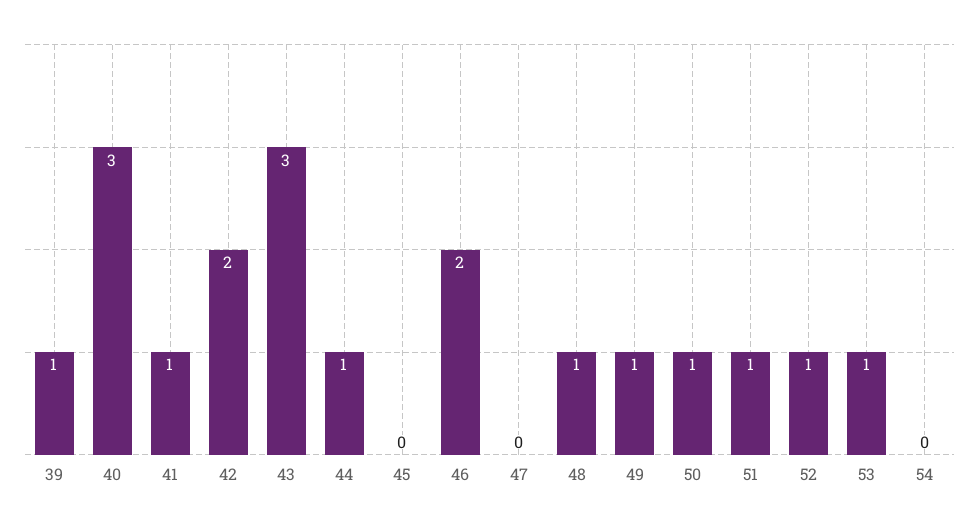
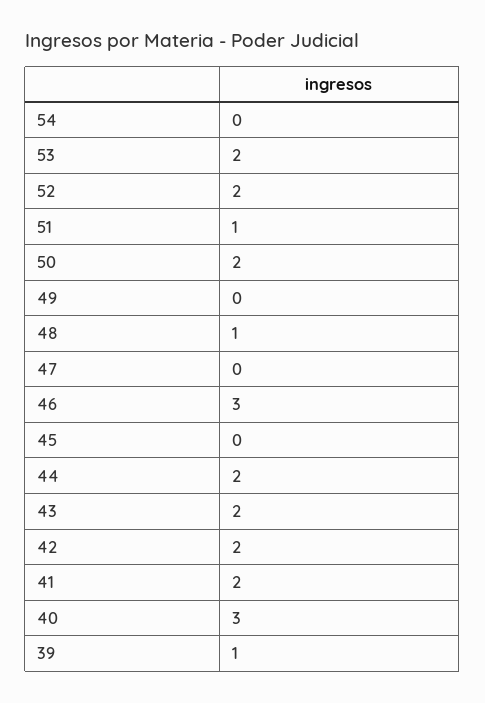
41: 1 -> 2
43: 3 -> 2
44: 1 -> 2
46: 2 -> 3
49: 1 -> 0
50: 1 -> 2
52: 1 -> 2
53: 1 -> 2

